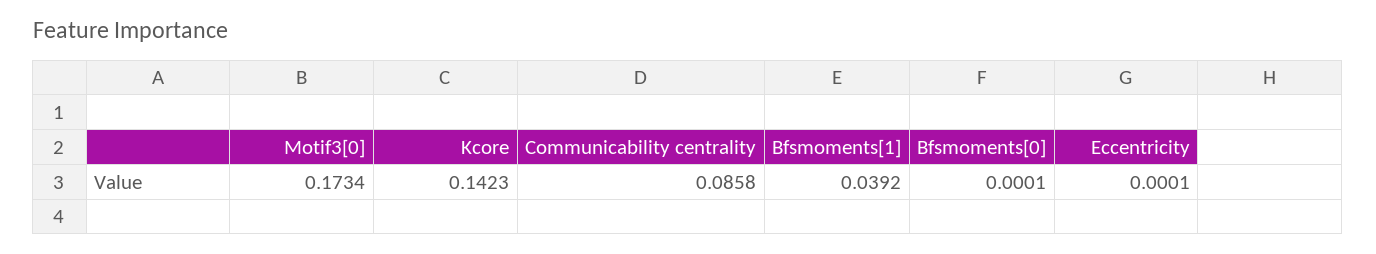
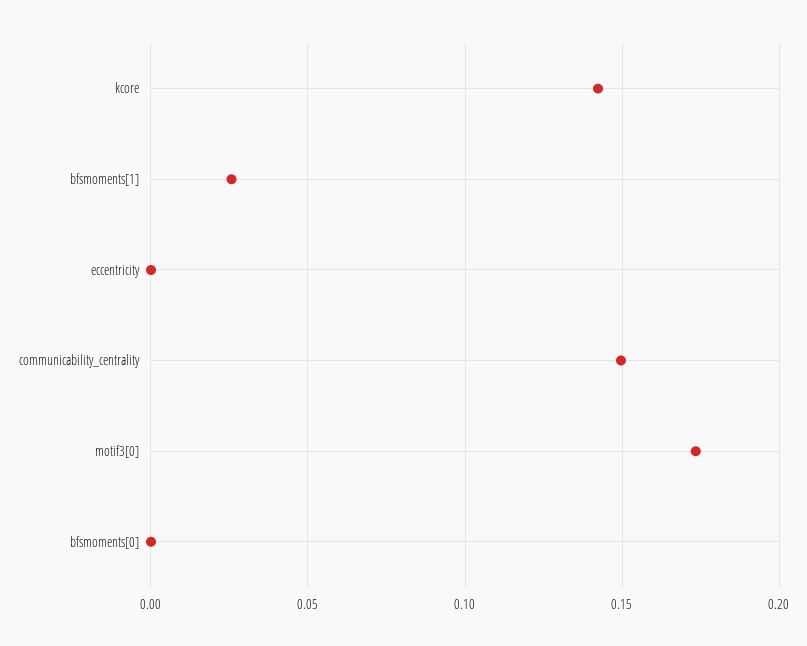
Communicability centrality: 0.0858 -> 0.15
Bfsmoments[1]: 0.0392 -> 0.025

